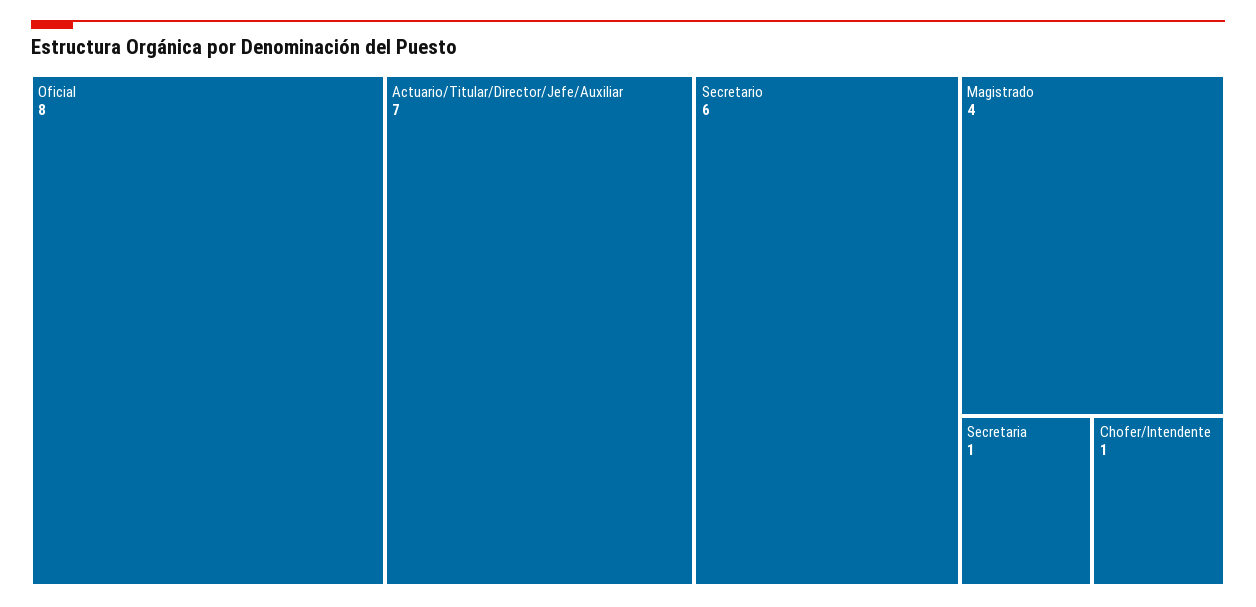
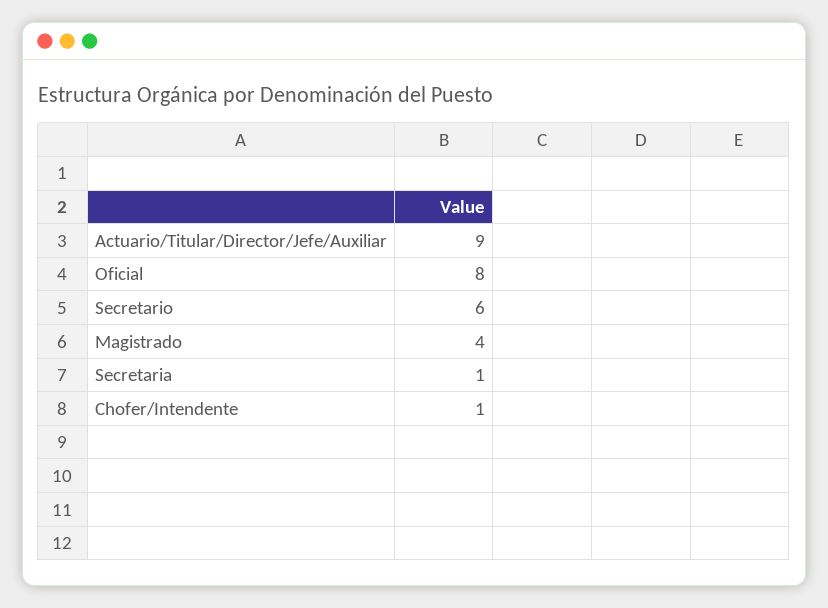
Actuario/Titular/Director/Jefe/Auxiliar: 7 -> 9

